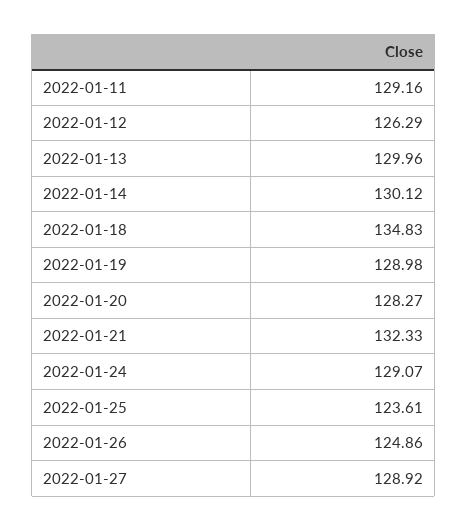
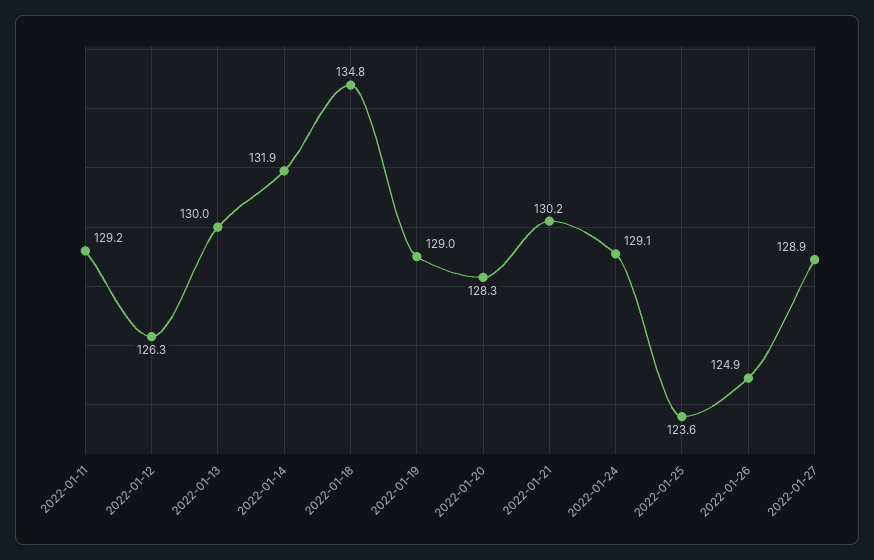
2022-01-14: 130.12 -> 131.9
2022-01-21: 132.33 -> 130.2

